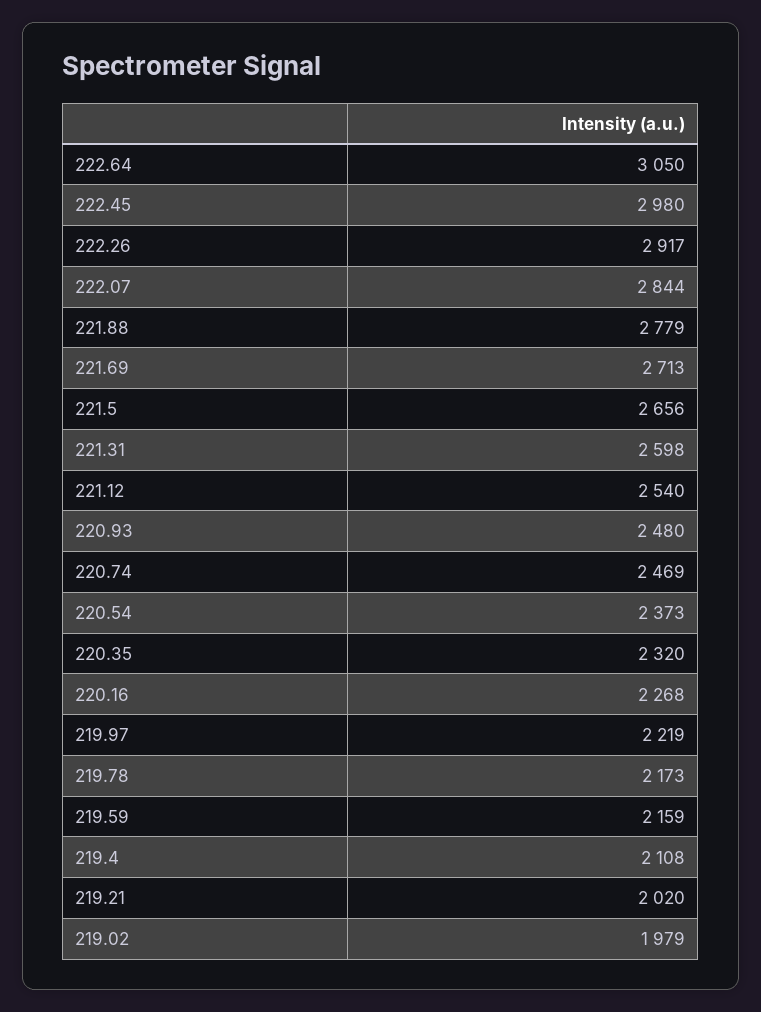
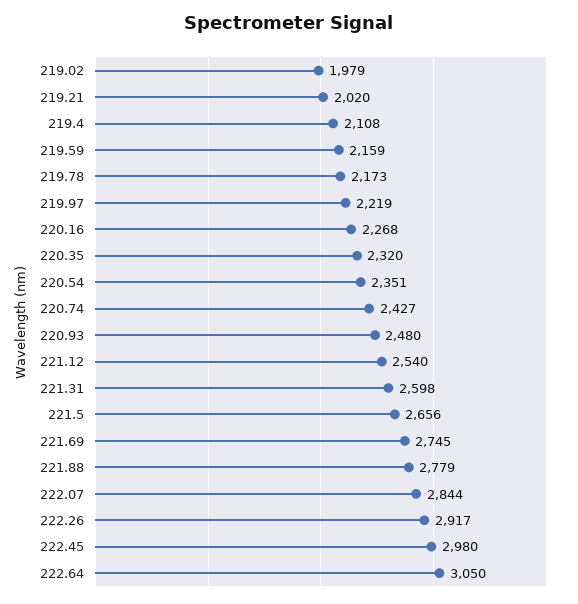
221.69: 2713 -> 2745
220.74: 2469 -> 2427
220.54: 2373 -> 2351

